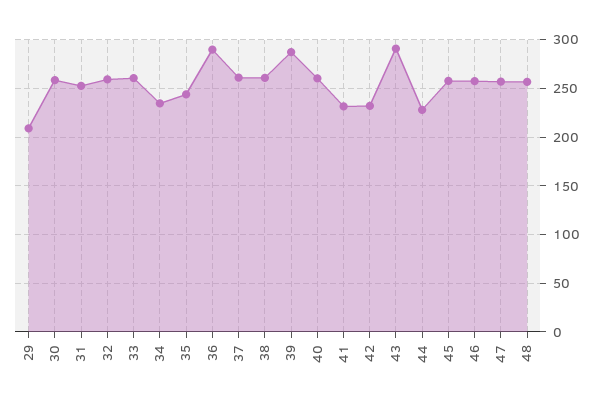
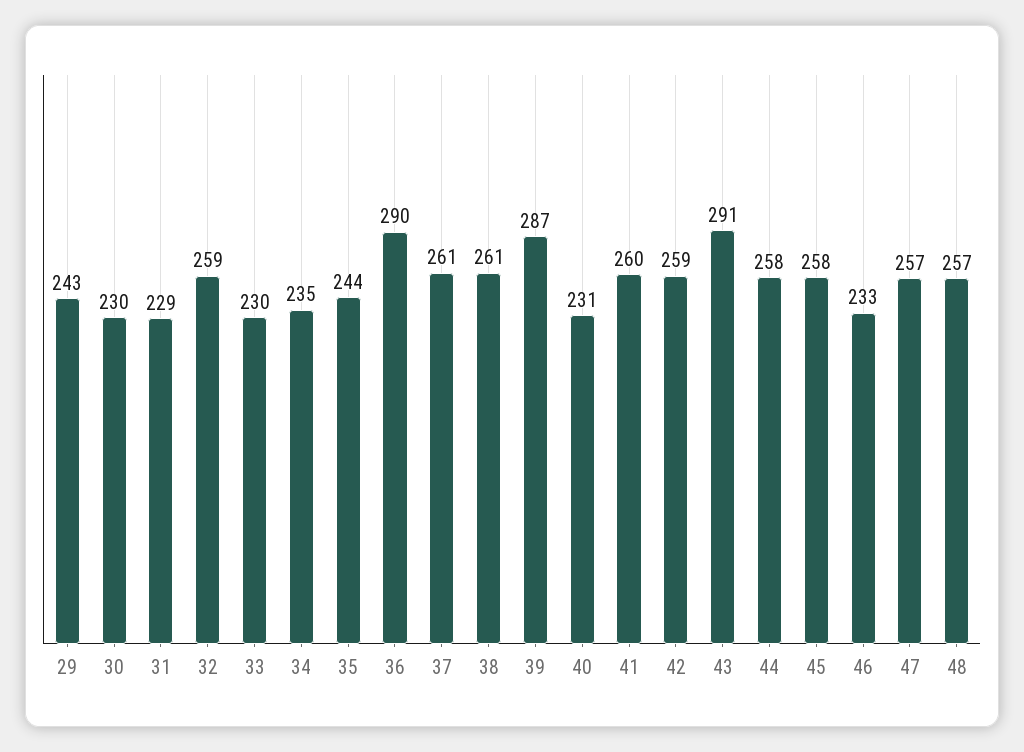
29: 210 -> 243
30: 260 -> 230
31: 250 -> 229
33: 260 -> 230
40: 260 -> 231
41: 230 -> 260
42: 230 -> 259
44: 230 -> 258
46: 260 -> 233

